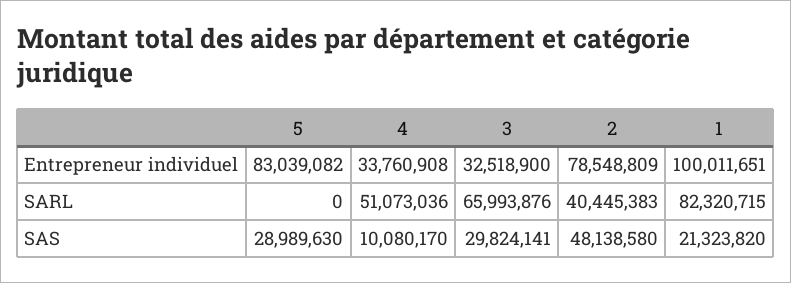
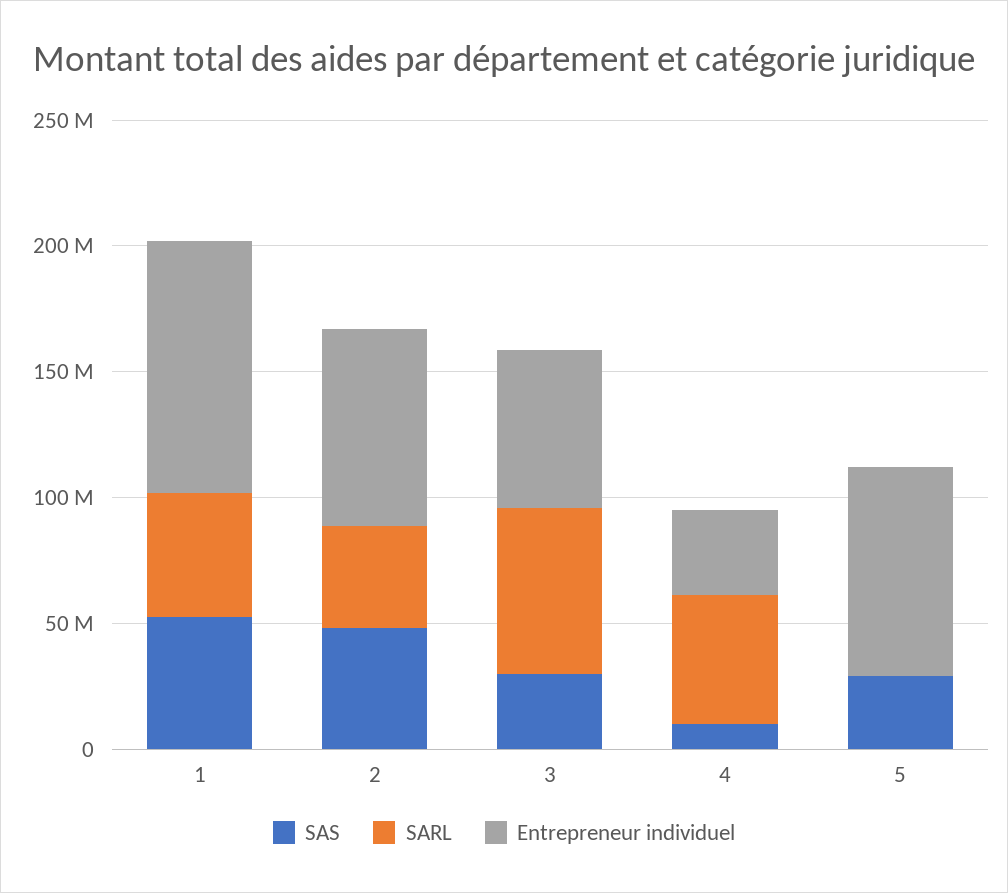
Entrepreneur individuel, 3: 32518900 -> 60000000
SARL, 1: 82320715 -> 50000000
SAS, 1: 21323820 -> 50000000

